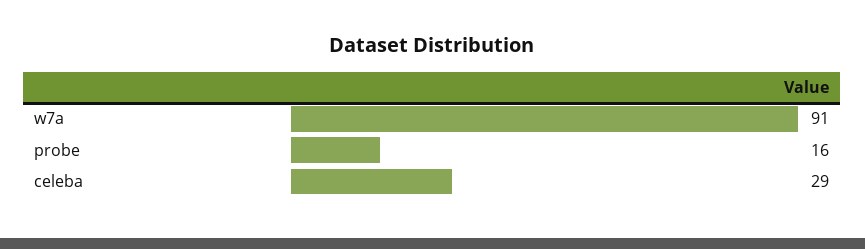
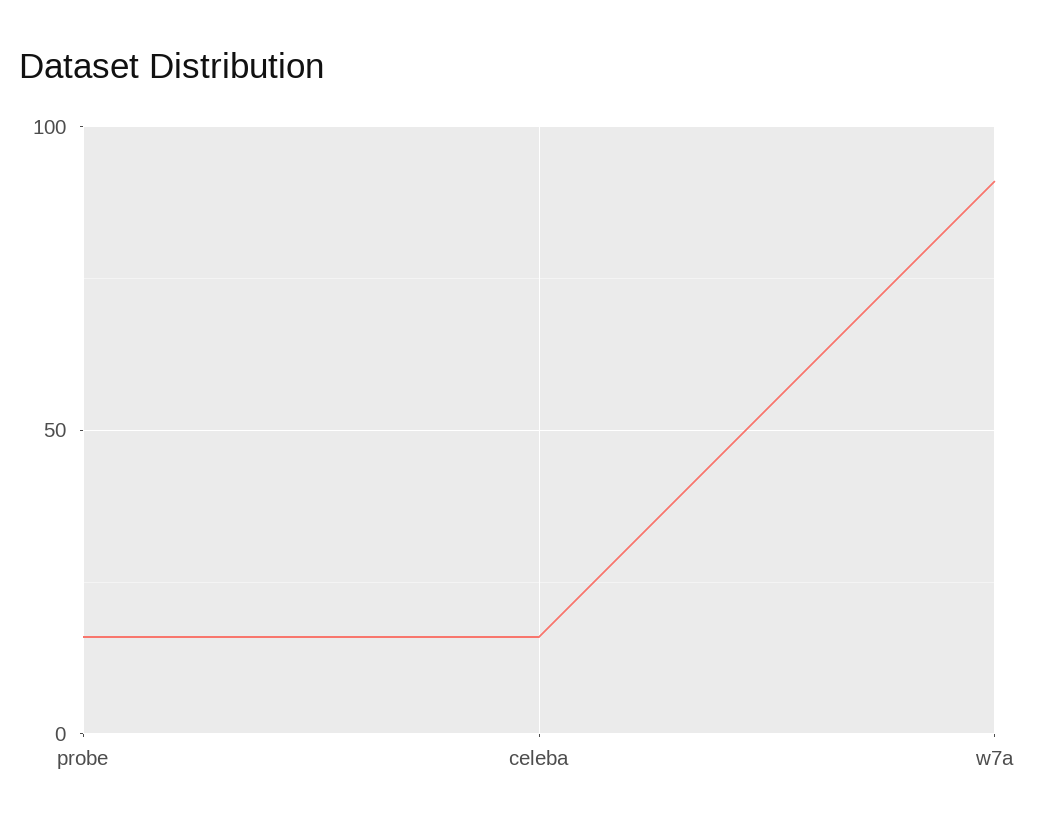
celeba: 29 -> 15

